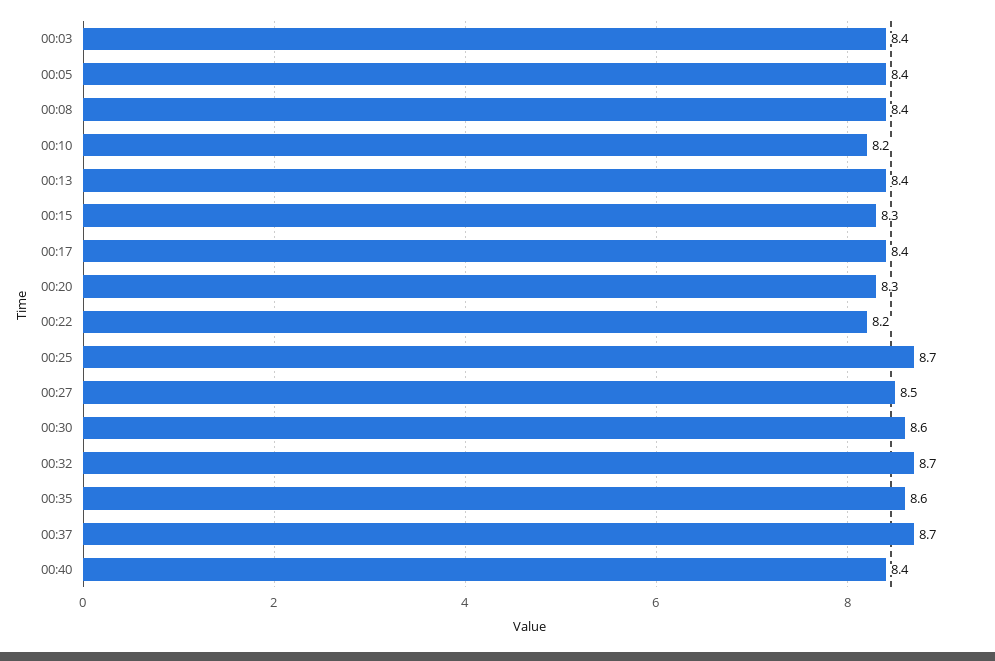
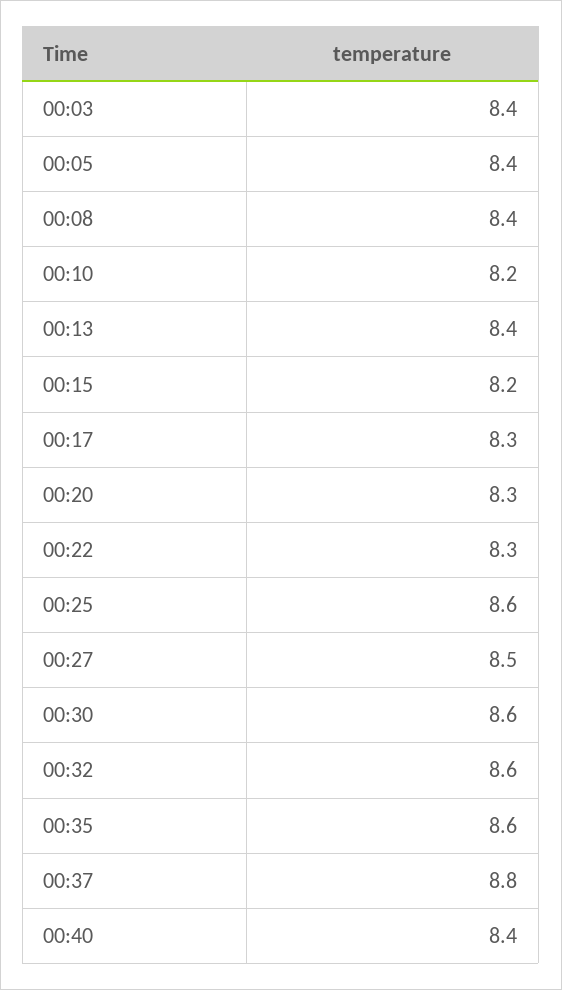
00:15: 8.3 -> 8.2
00:17: 8.4 -> 8.3
00:22: 8.2 -> 8.3
00:25: 8.7 -> 8.6
00:32: 8.7 -> 8.6
00:37: 8.7 -> 8.8

